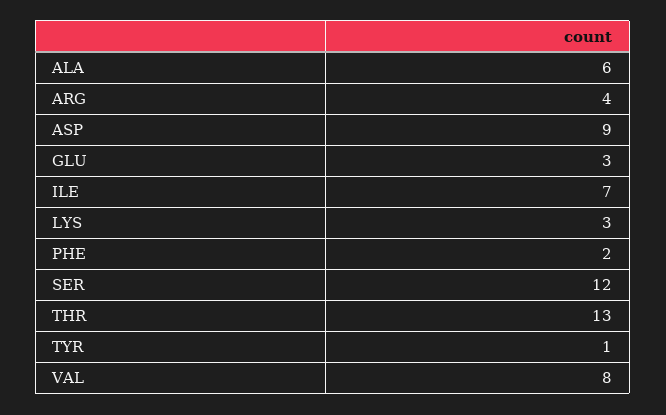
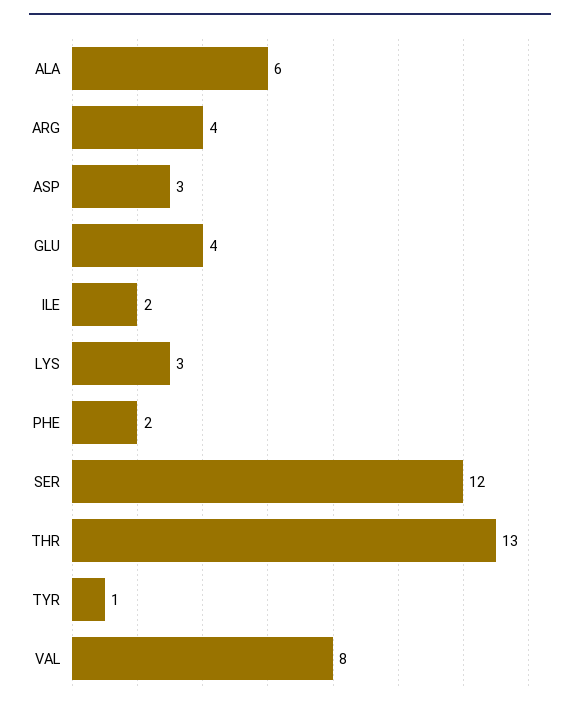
ASP: 9 -> 3
GLU: 3 -> 4
ILE: 7 -> 2

